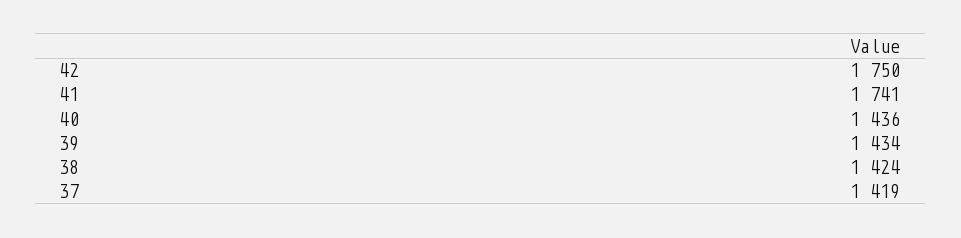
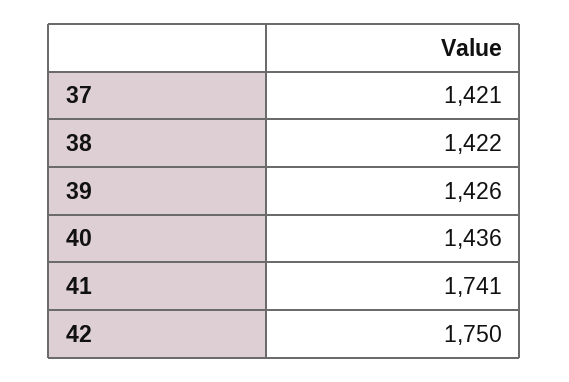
39: 1434 -> 1426
38: 1424 -> 1422
37: 1419 -> 1421

